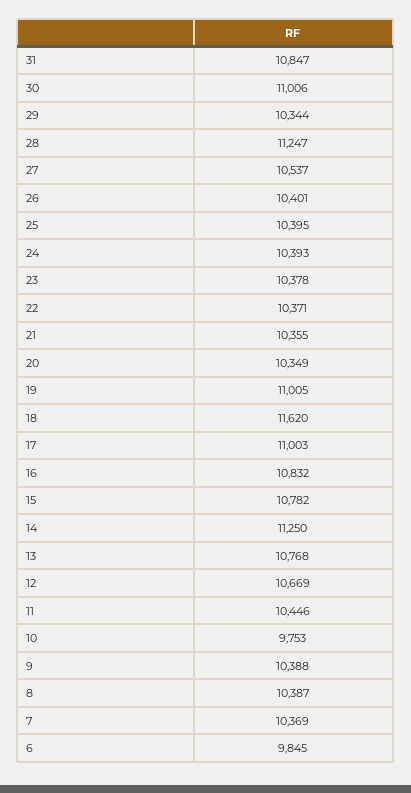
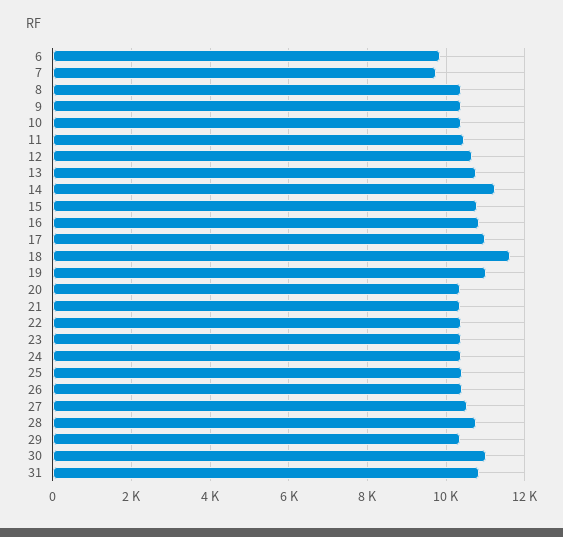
28: 11247 -> 10800
10: 9753 -> 10400
7: 10369 -> 9800

